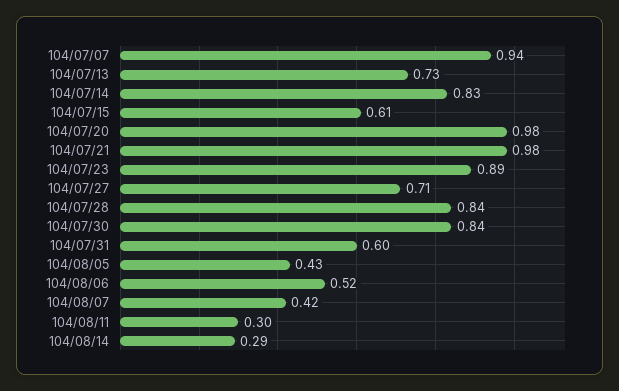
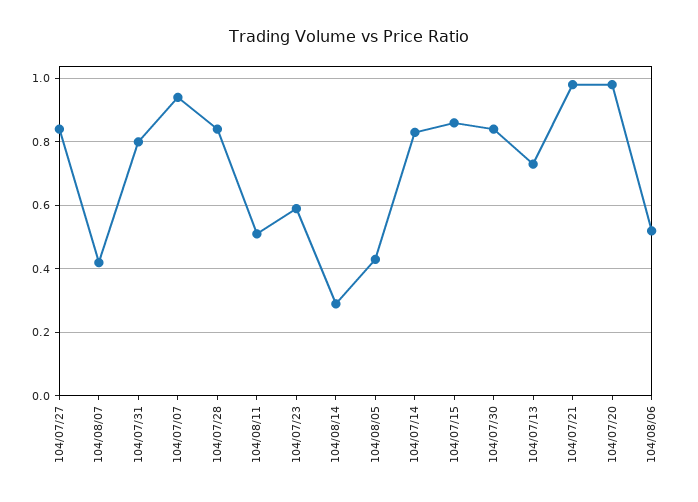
104/07/15: 0.61 -> 0.85
104/07/23: 0.89 -> 0.6
104/07/27: 0.71 -> 0.85
104/07/31: 0.6 -> 0.8
104/08/11: 0.3 -> 0.5

